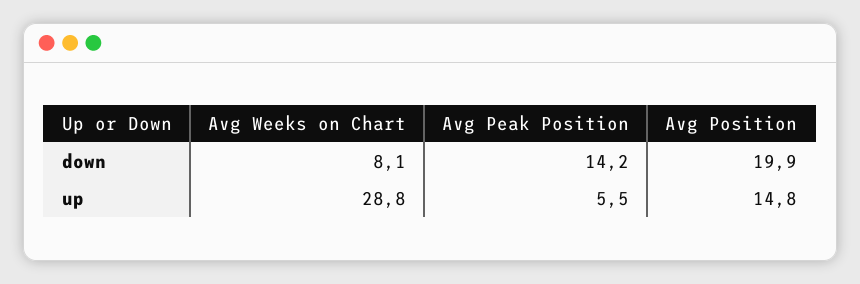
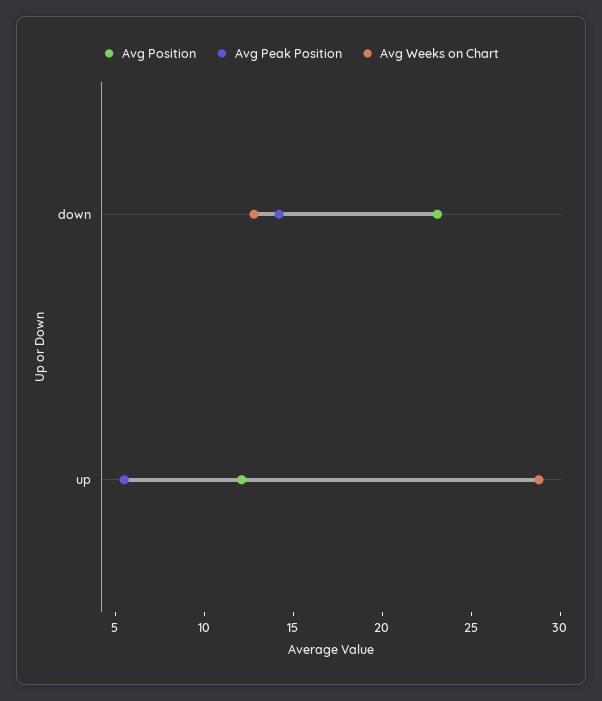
Avg Weeks on Chart, down: 8.1 -> 13
Avg Position, down: 19.9 -> 23
Avg Position, up: 14.8 -> 12

